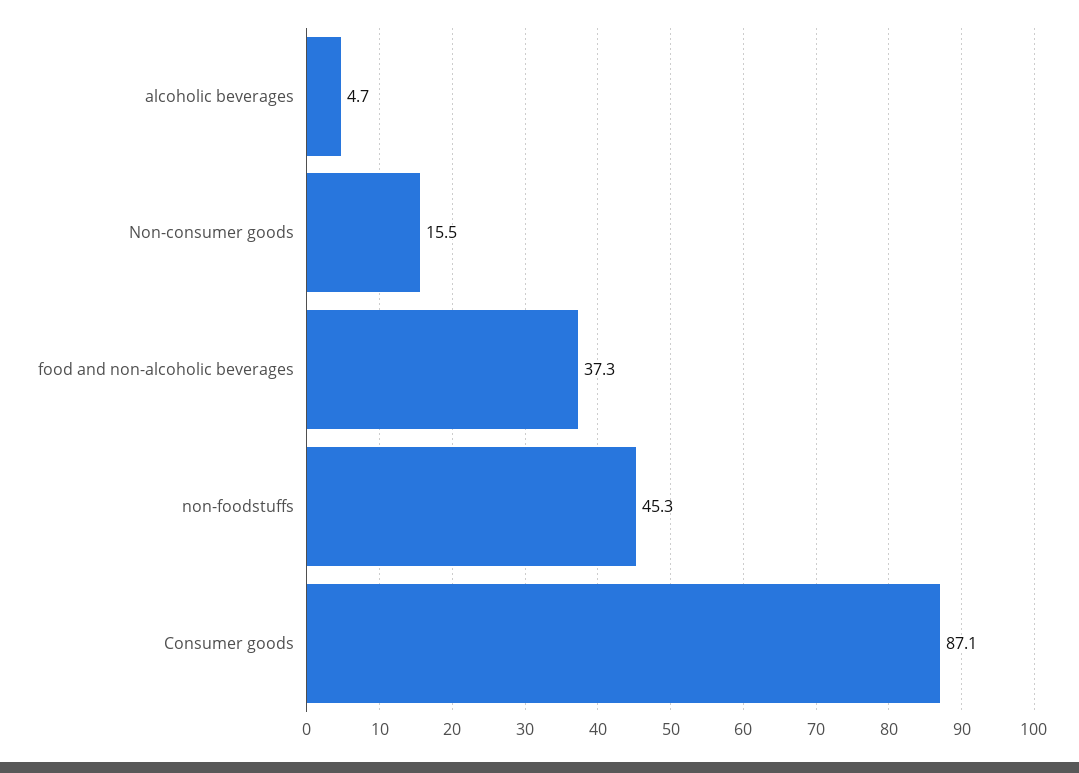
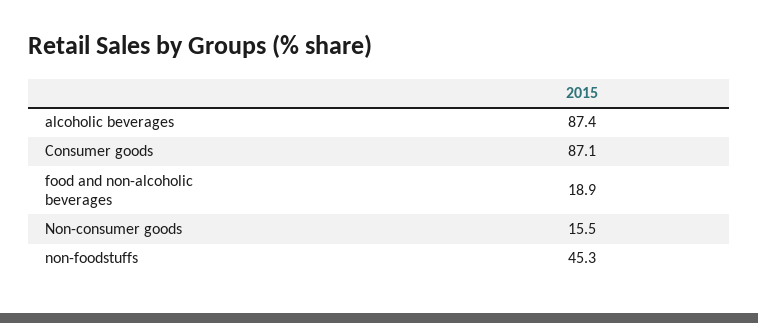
alcoholic beverages: 4.7 -> 87.4
food and non-alcoholic beverages: 37.3 -> 18.9

